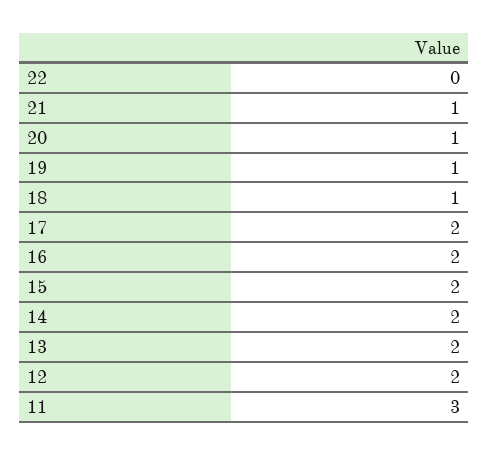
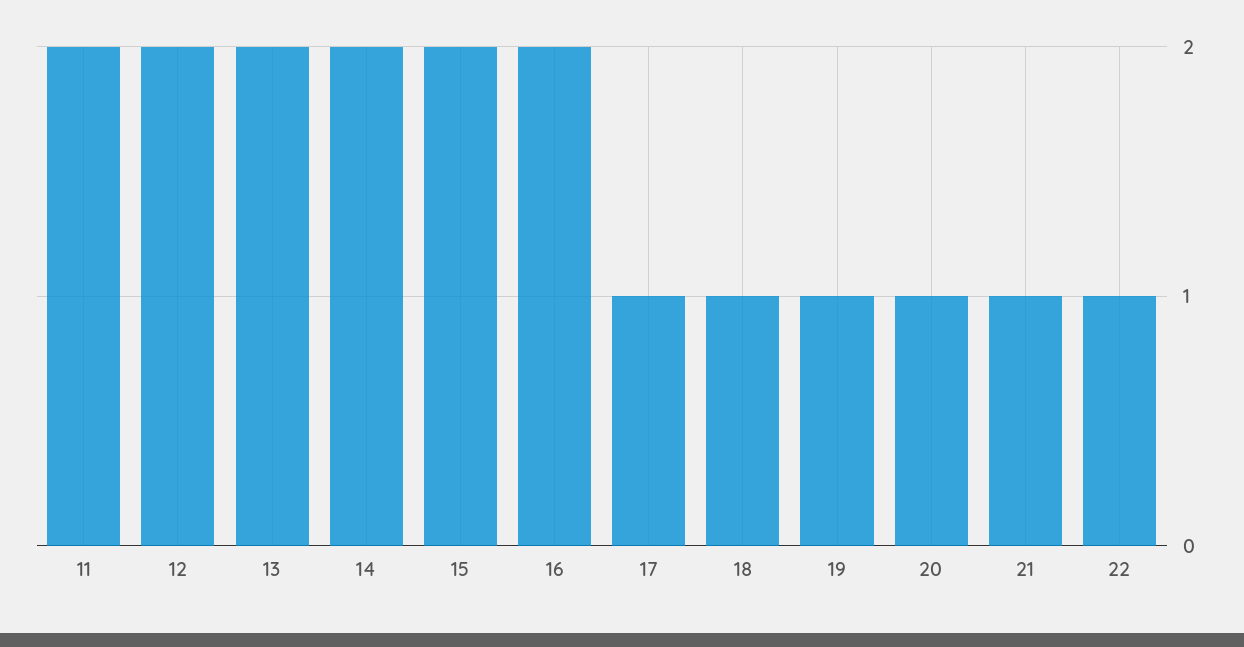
22: 0 -> 1
17: 2 -> 1
11: 3 -> 2

